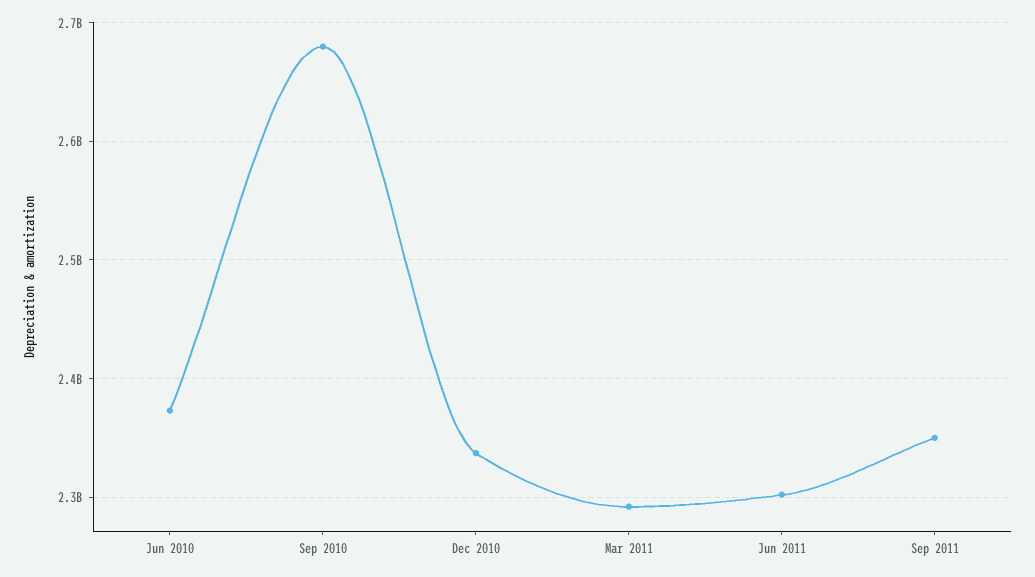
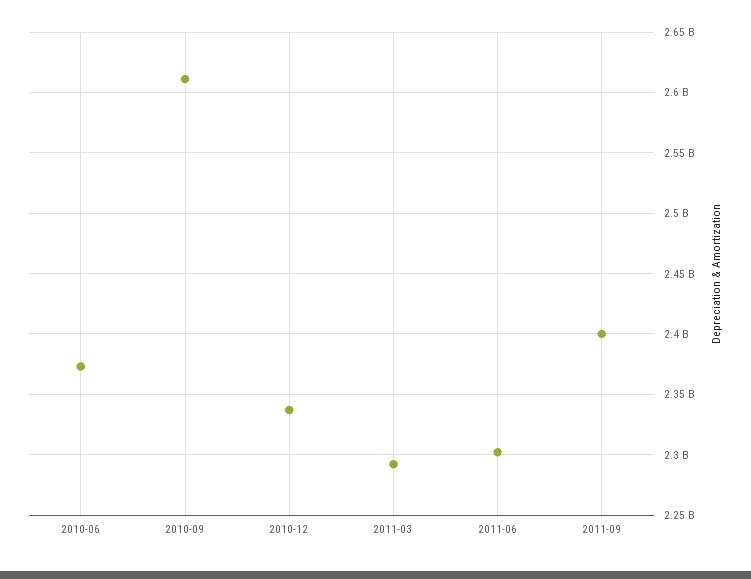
Sep 2010: 2680000000 -> 2610000000
Sep 2011: 2350000000 -> 2400000000

